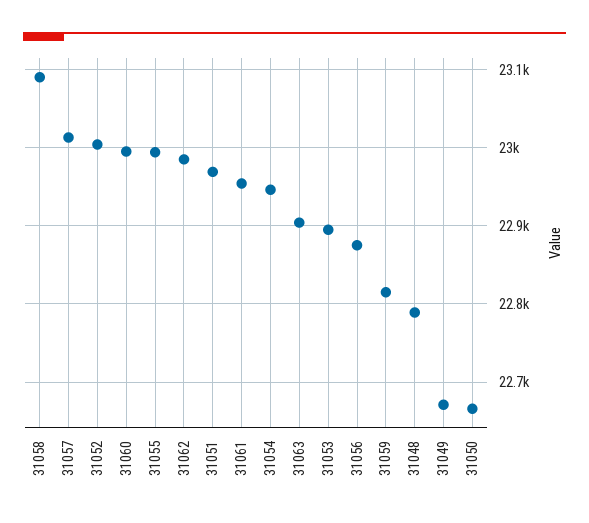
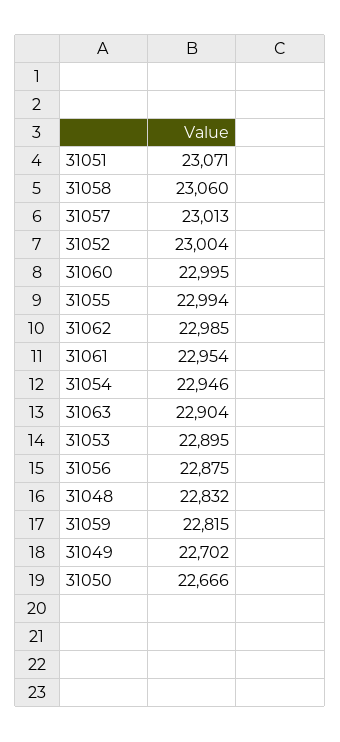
31058: 23090 -> 23060
31051: 22970 -> 23071
31048: 22790 -> 22832
31049: 22670 -> 22702

